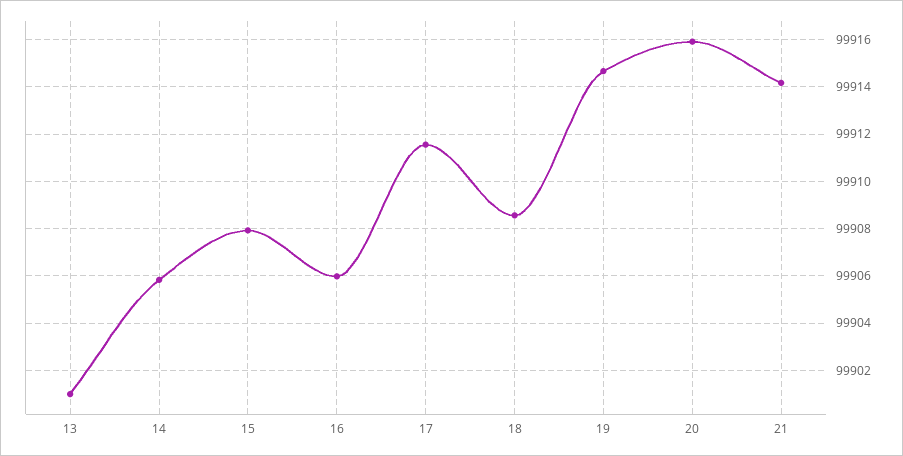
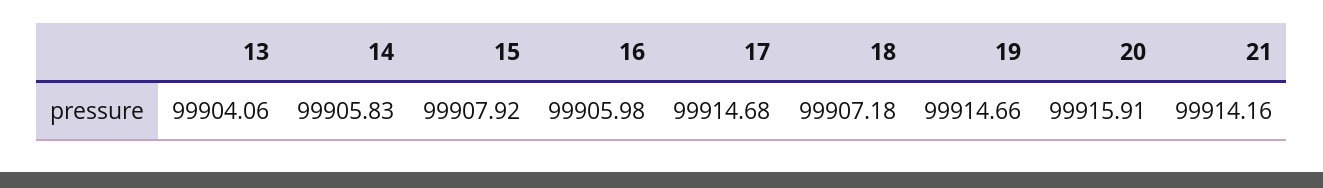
13: 99901 -> 99904.06
17: 99911.5 -> 99914.68
18: 99908.5 -> 99907.18

